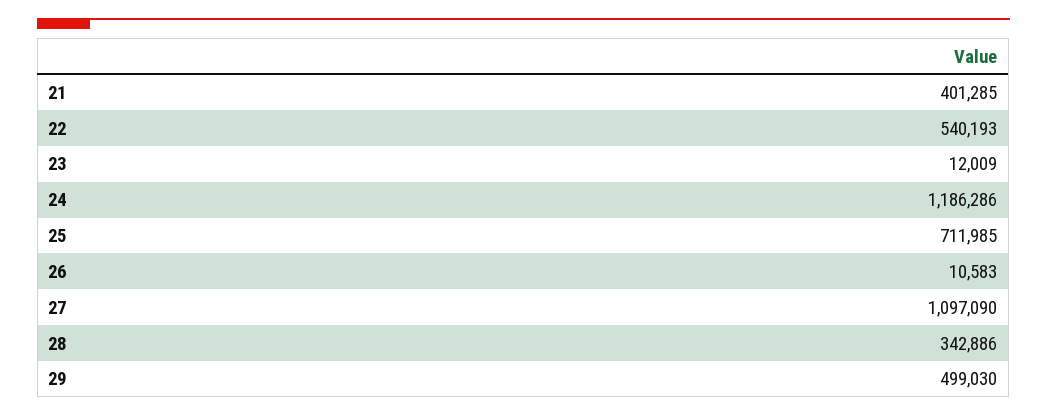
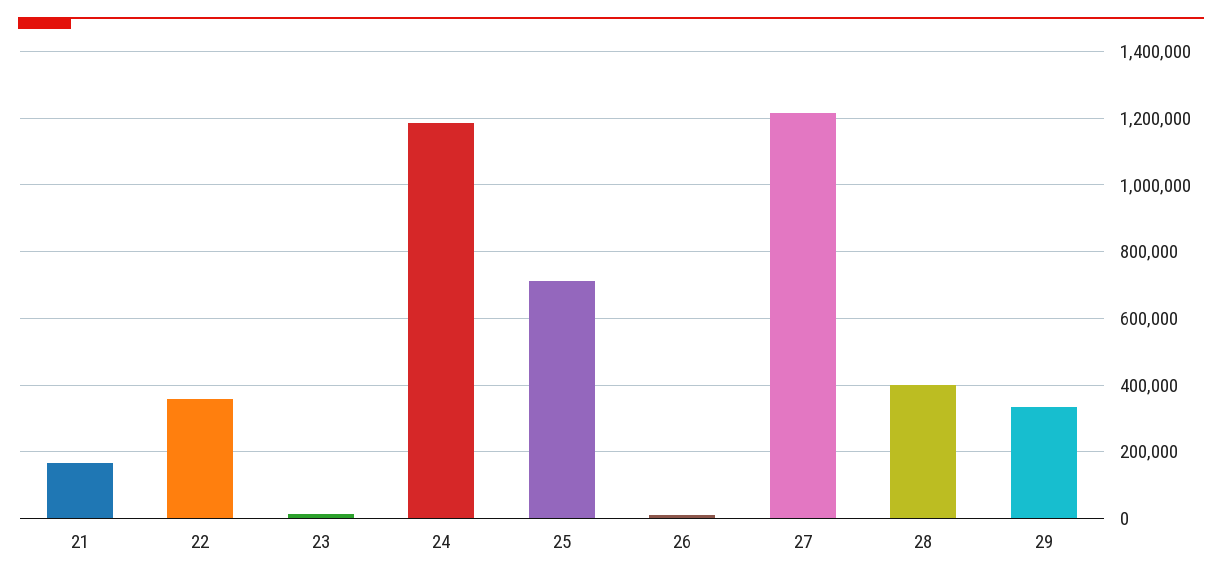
21: 401285 -> 160000
22: 540193 -> 360000
27: 1097090 -> 1220000
28: 342886 -> 400000
29: 499030 -> 340000

